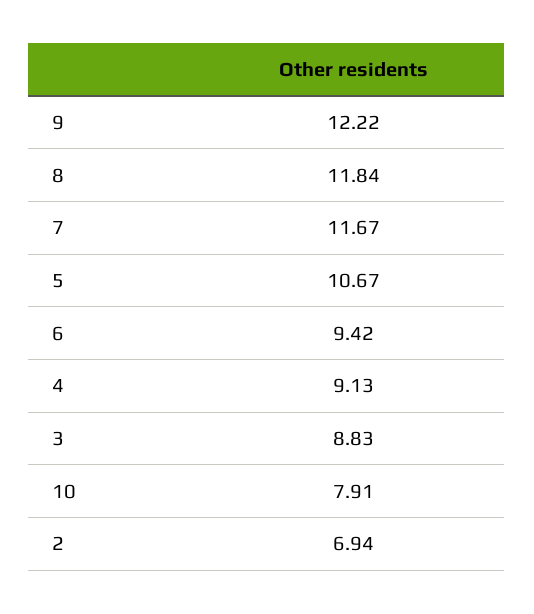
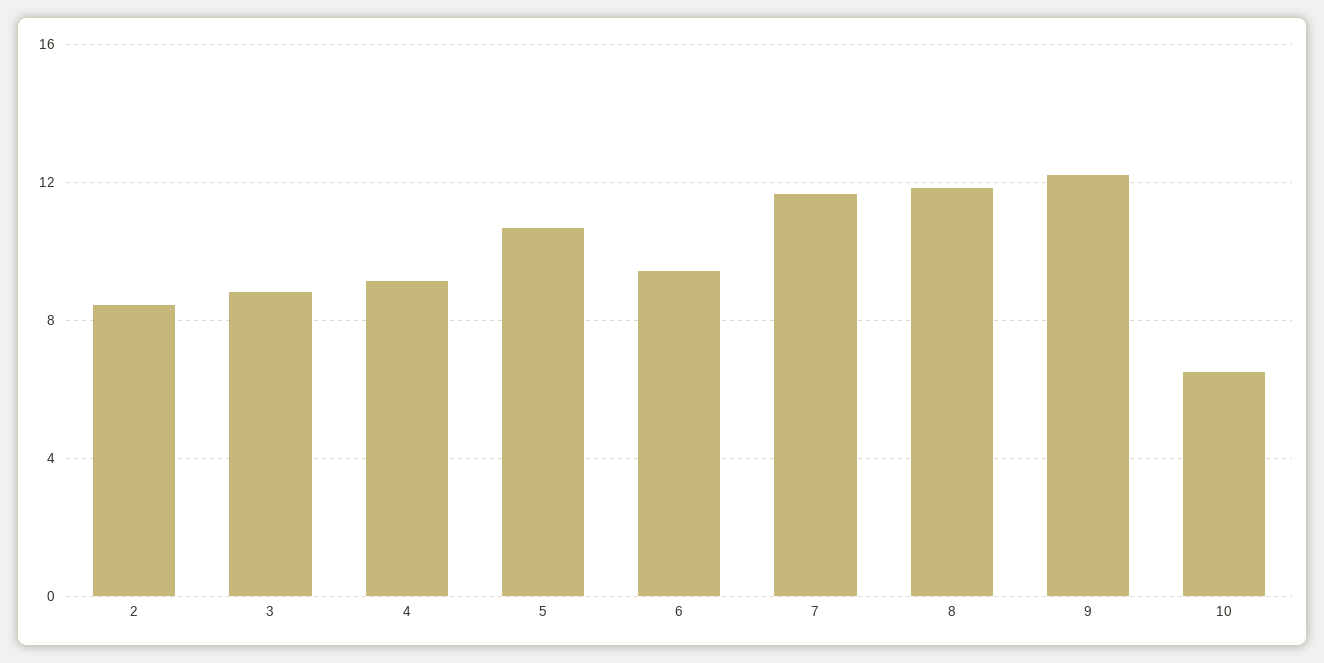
10: 7.91 -> 6.5
2: 6.94 -> 8.5

